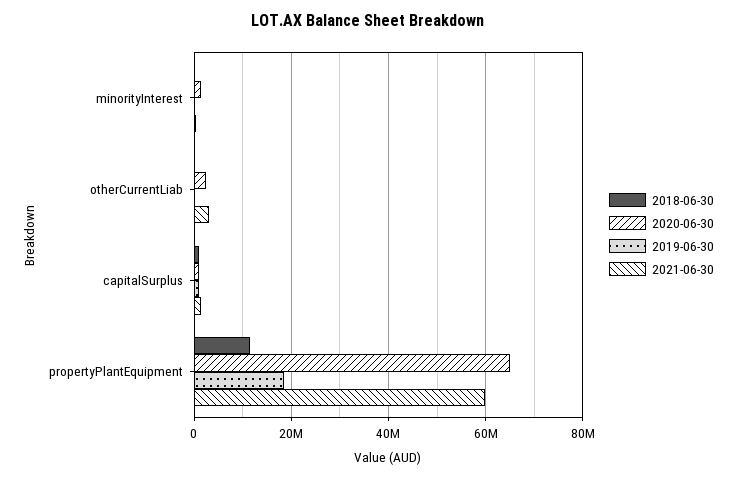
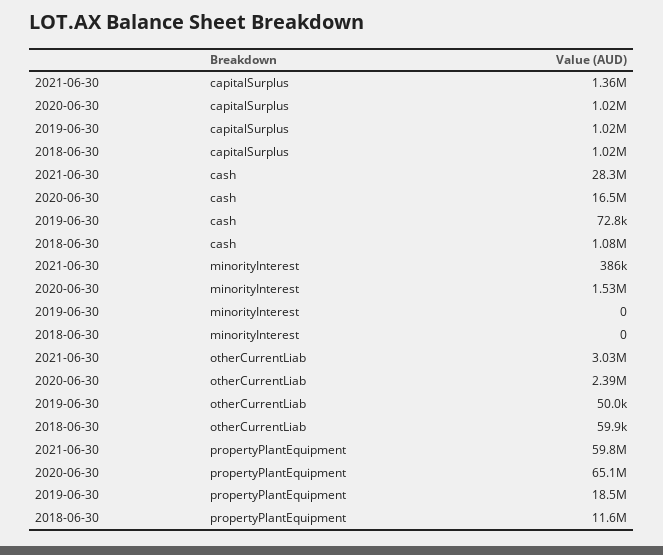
2021-06-30, cash: none -> 28300000
2020-06-30, cash: none -> 16500000
2019-06-30, cash: none -> 72800
2018-06-30, cash: none -> 1080000

